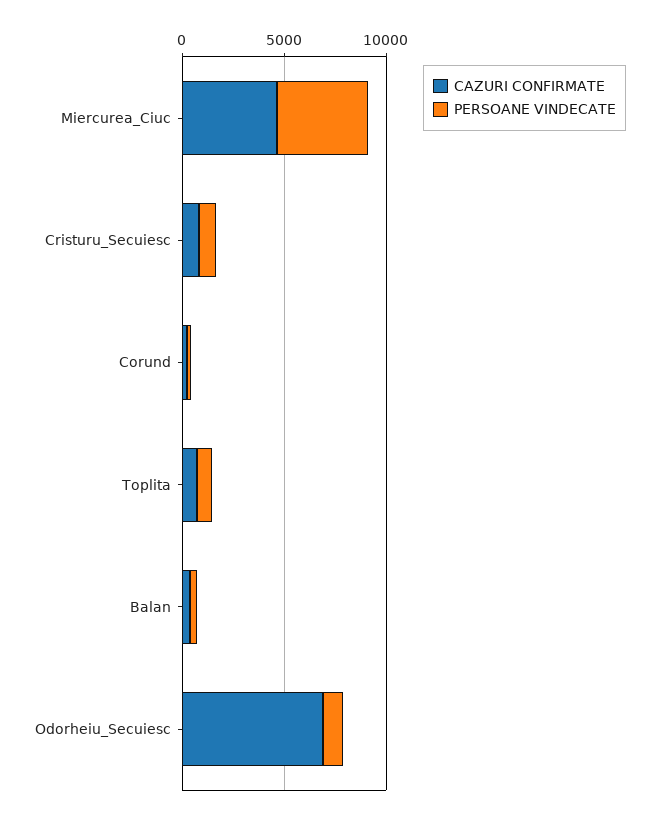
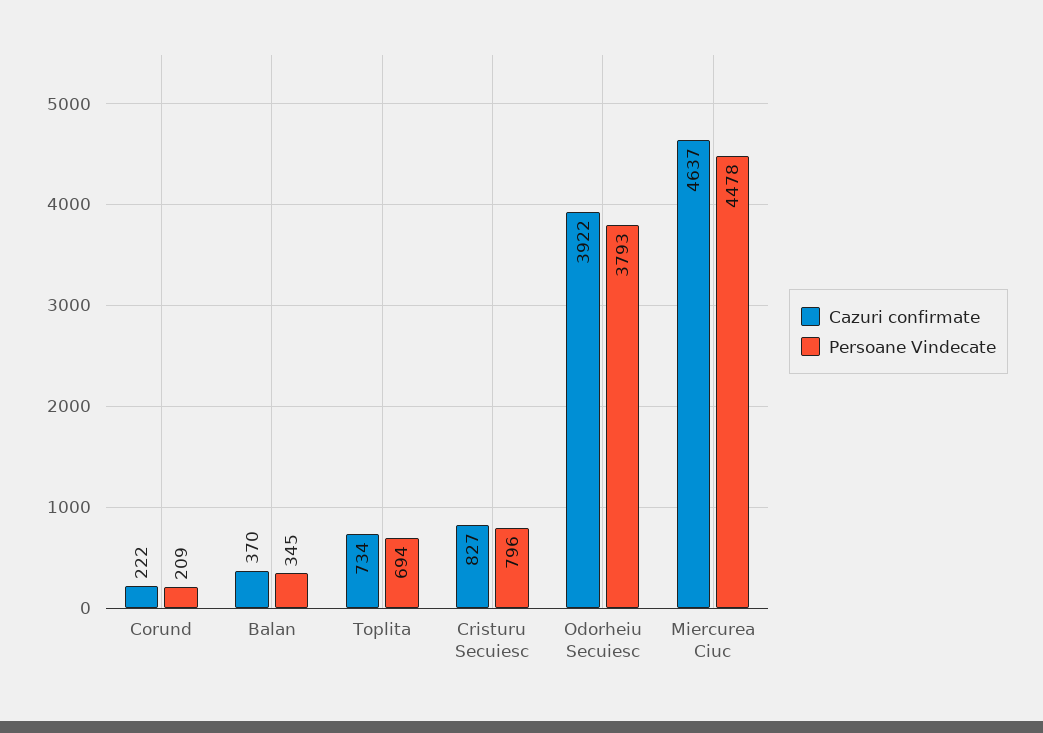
CAZURI CONFIRMATE, Odorheiu_Secuiesc: 7000 -> 3922
PERSOANE VINDECATE, Odorheiu_Secuiesc: 1000 -> 3793

